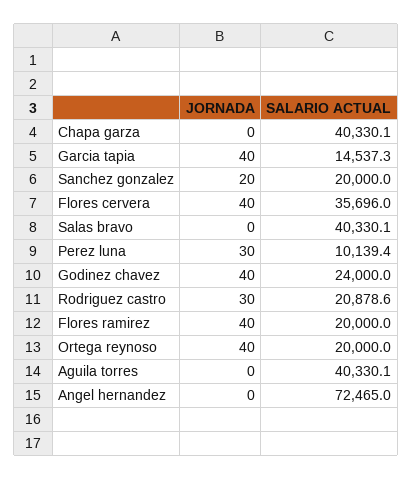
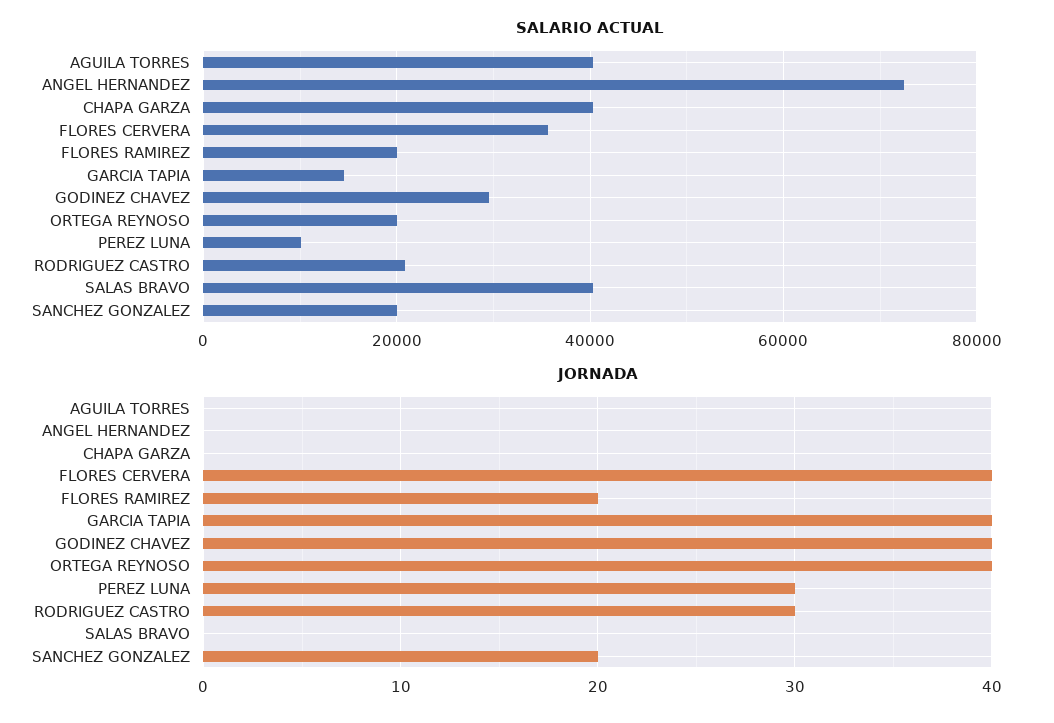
SALARIO ACTUAL, Godinez chavez: 24000 -> 30000
JORNADA, Flores ramirez: 40 -> 20

